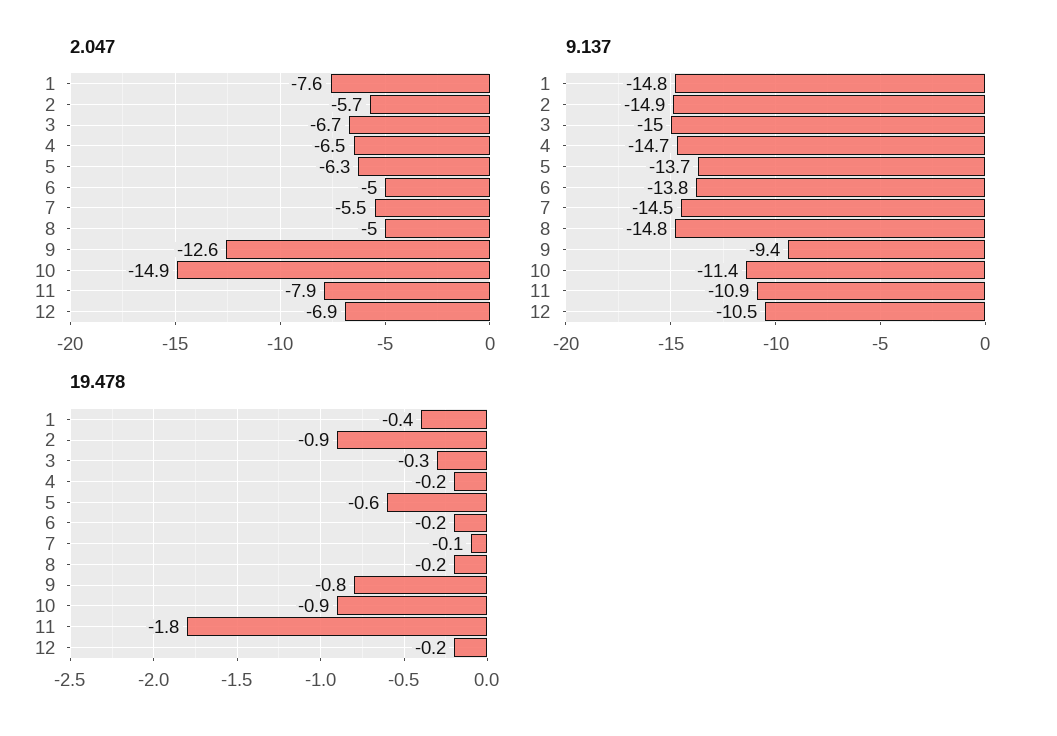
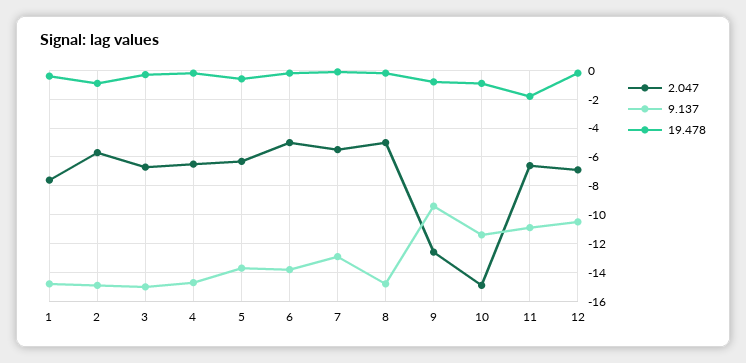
2.047, 11: -7.9 -> -6.5
9.137, 7: -14.5 -> -13

